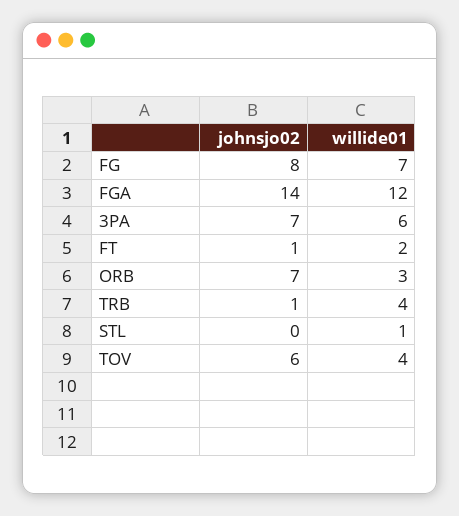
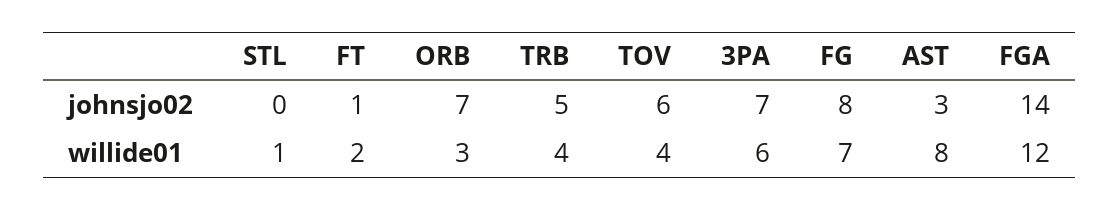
johnsjo02, TRB: 1 -> 5
johnsjo02, AST: none -> 3
willide01, AST: none -> 8

